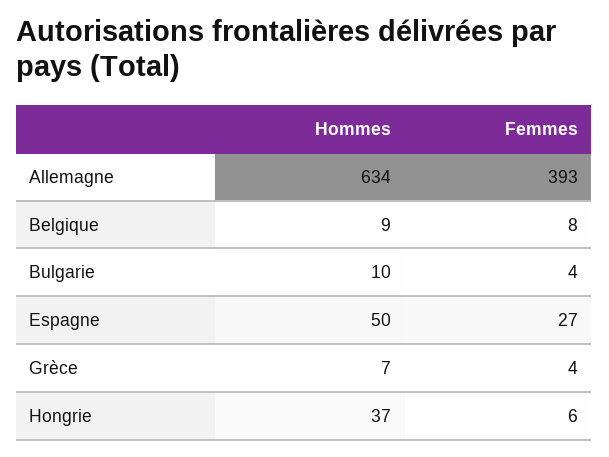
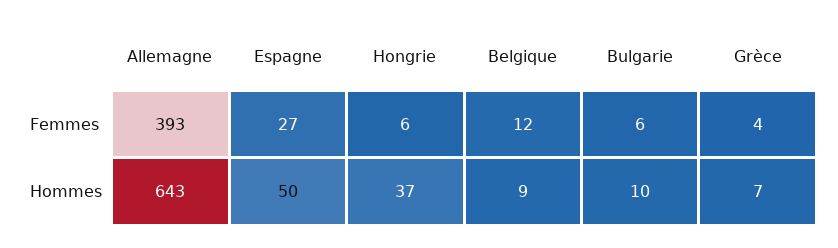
Hommes, Allemagne: 634 -> 643
Femmes, Belgique: 8 -> 12
Femmes, Bulgarie: 4 -> 6

